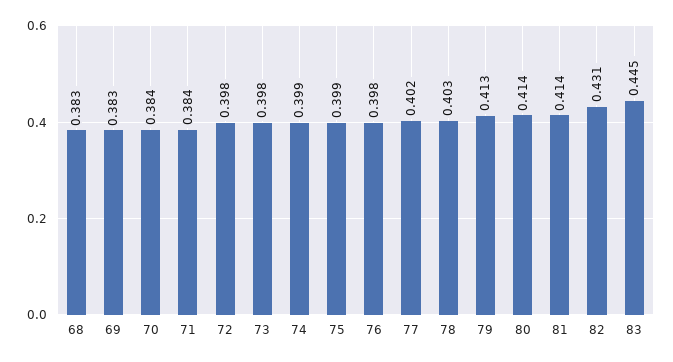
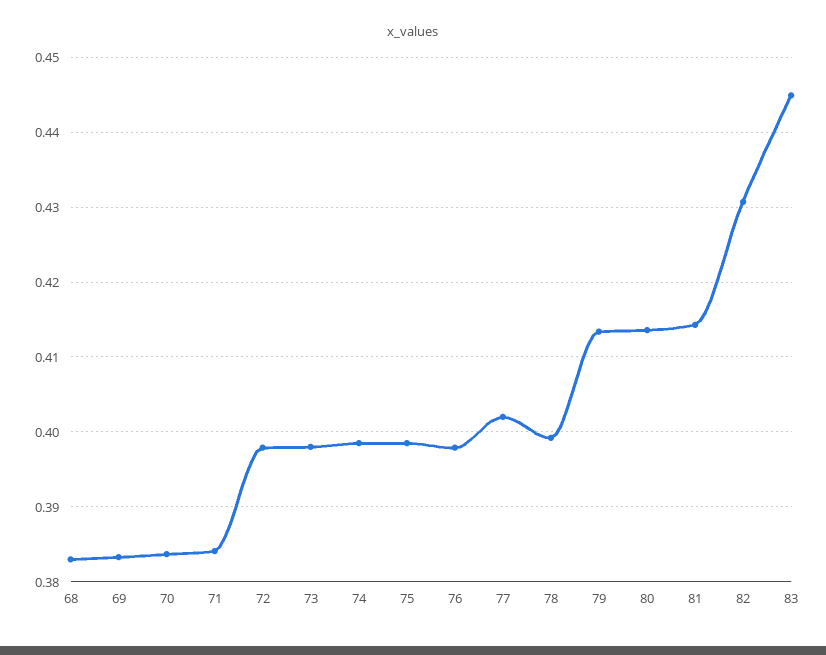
78: 0.403 -> 0.399

